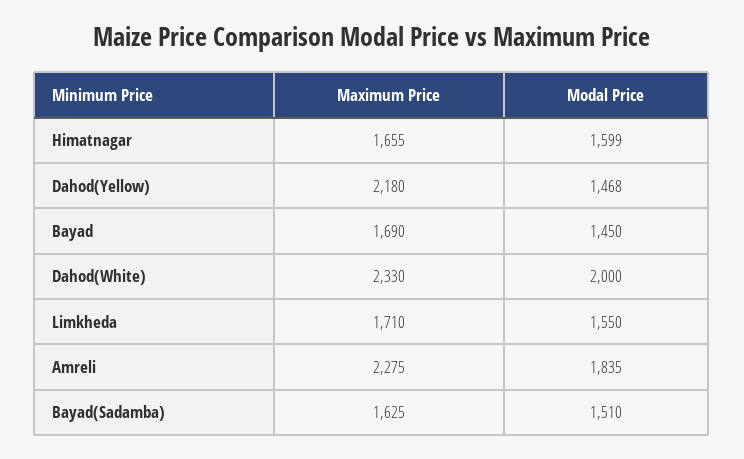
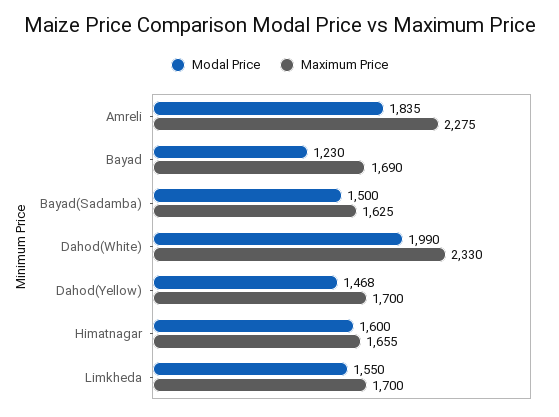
Modal Price, Himatnagar: 1599 -> 1600
Maximum Price, Dahod(Yellow): 2180 -> 1700
Modal Price, Bayad: 1450 -> 1230
Modal Price, Dahod(White): 2000 -> 1990
Maximum Price, Limkheda: 1710 -> 1700
Modal Price, Bayad(Sadamba): 1510 -> 1500

